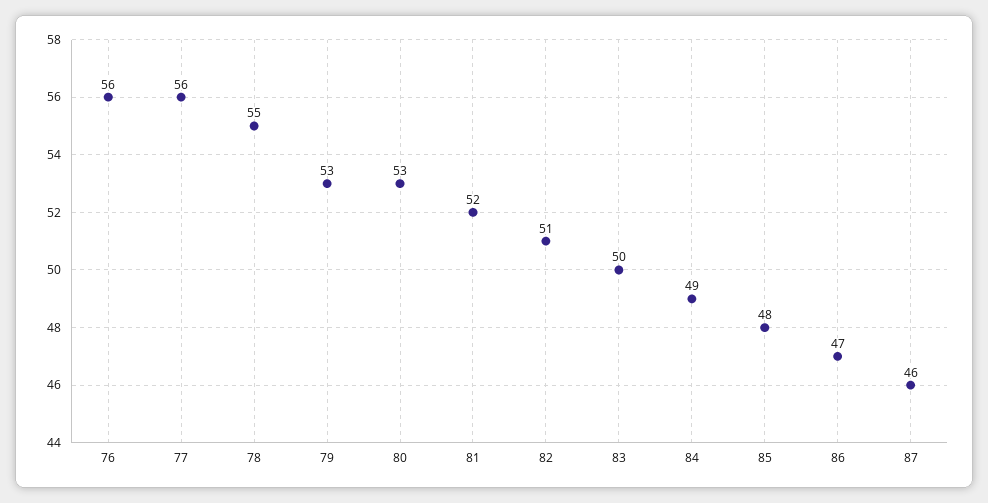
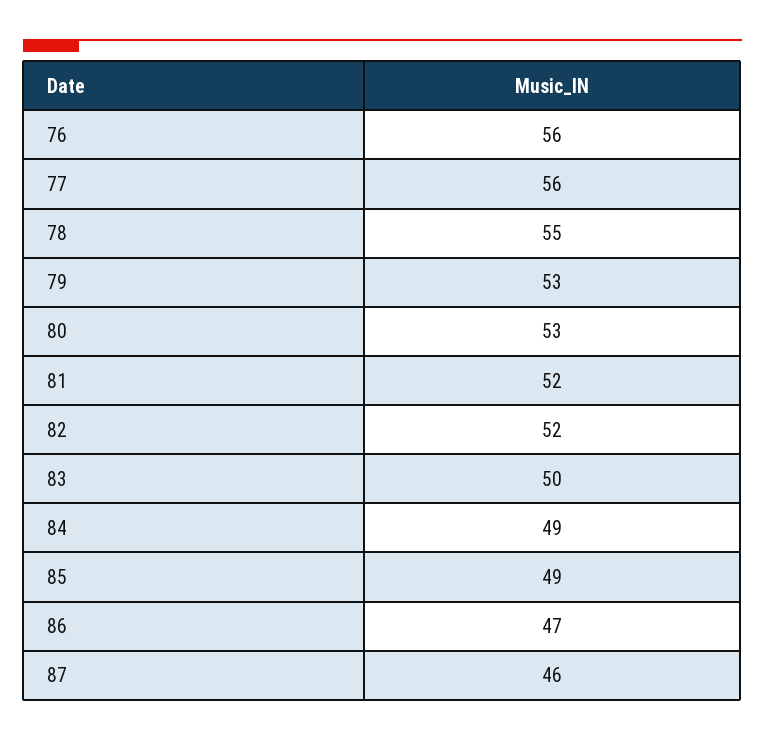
82: 51 -> 52
85: 48 -> 49

